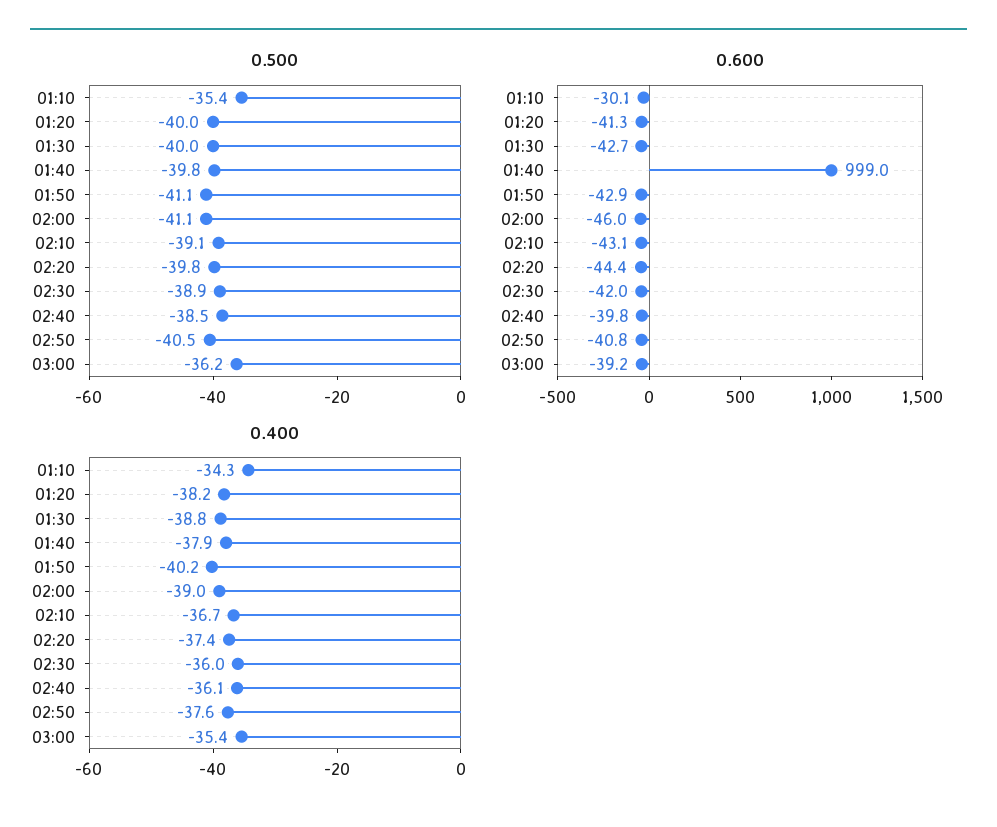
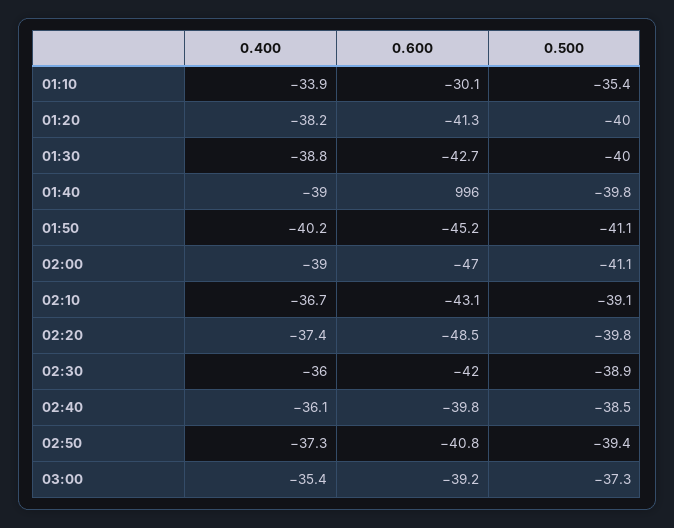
0.500, 02:50: -40.5 -> -39.4
0.500, 03:00: -36.2 -> -37.3
0.600, 01:40: 999 -> 996
0.600, 01:50: -42.9 -> -45.2
0.600, 02:00: -46 -> -47
0.600, 02:20: -44.4 -> -48.5
0.400, 01:10: -34.3 -> -33.9
0.400, 01:40: -37.9 -> -39
0.400, 02:50: -37.6 -> -37.3

